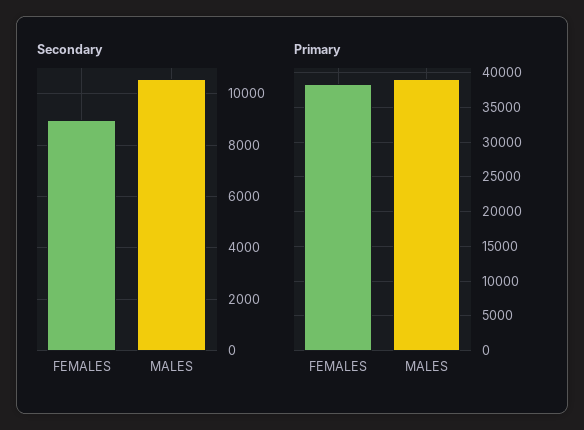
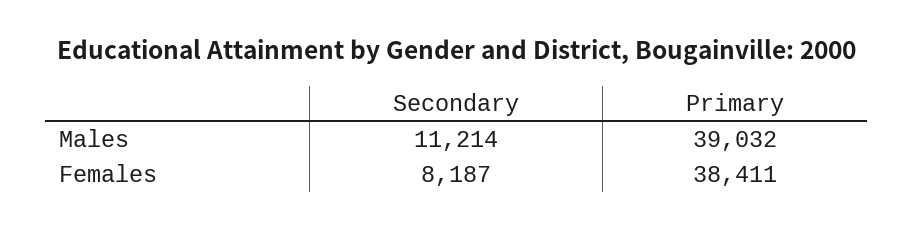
Secondary, FEMALES: 9000 -> 8187
Secondary, MALES: 10500 -> 11214

